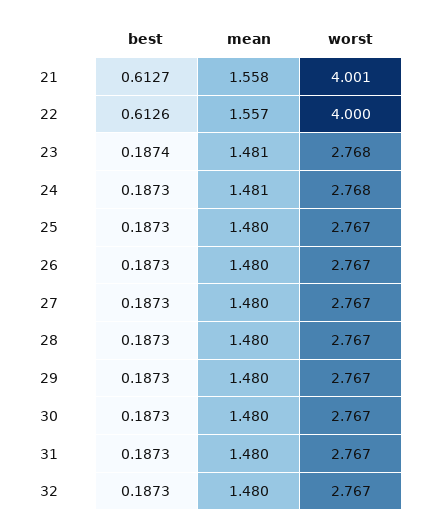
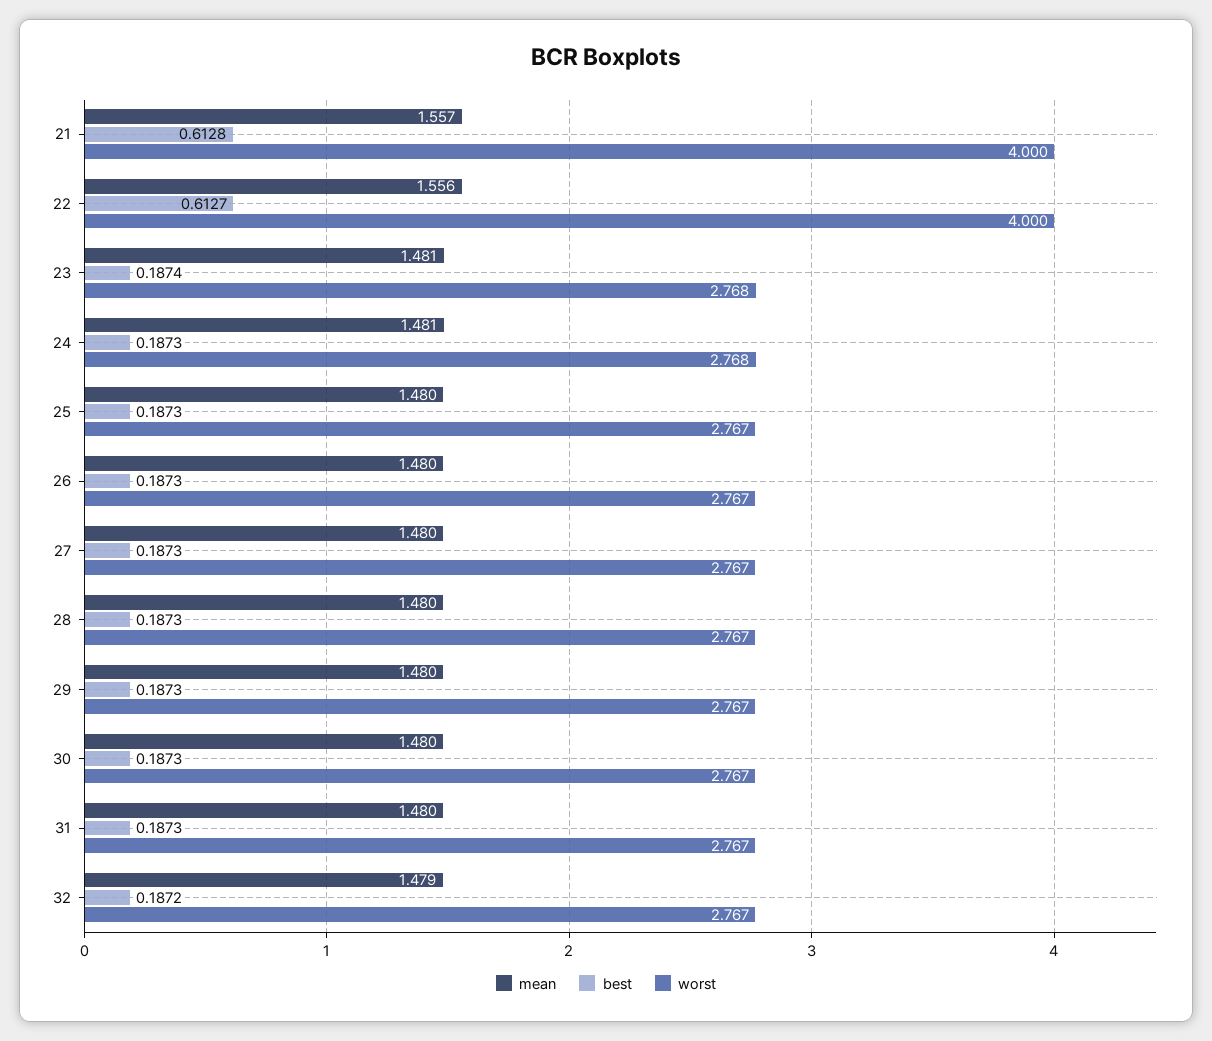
best, 21: 0.6127 -> 0.6128
mean, 21: 1.558 -> 1.557
worst, 21: 4.001 -> 4
best, 22: 0.6126 -> 0.6127
mean, 22: 1.557 -> 1.556
best, 32: 0.1873 -> 0.1872
mean, 32: 1.48 -> 1.479

